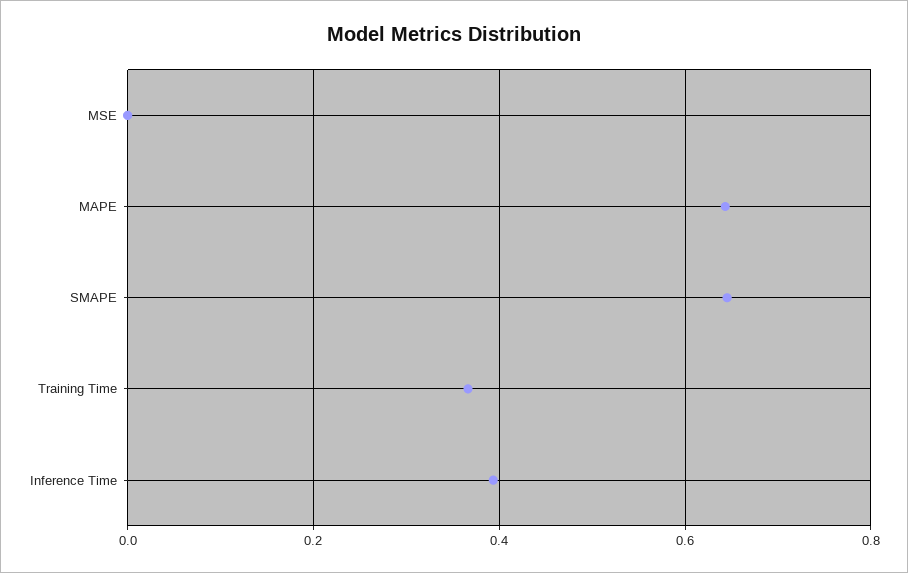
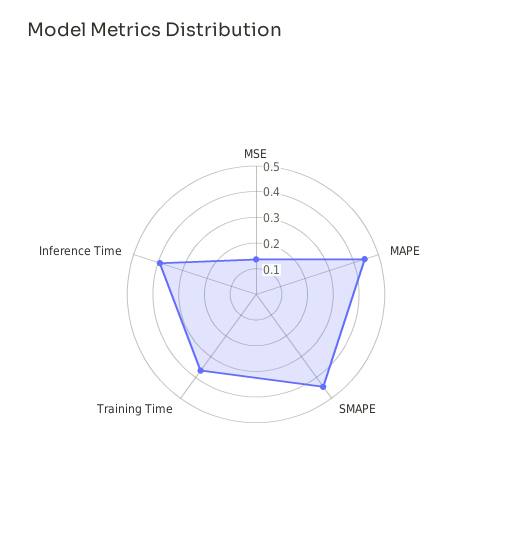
MSE: 0 -> 0.15
MAPE: 0.64 -> 0.45
SMAPE: 0.64 -> 0.45

